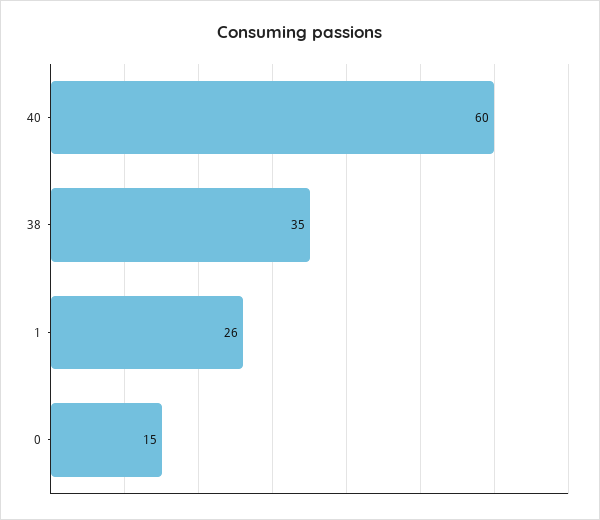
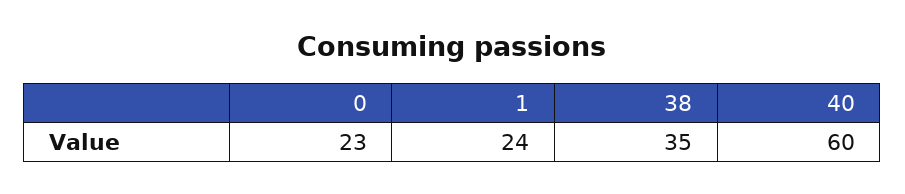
1: 26 -> 24
0: 15 -> 23

